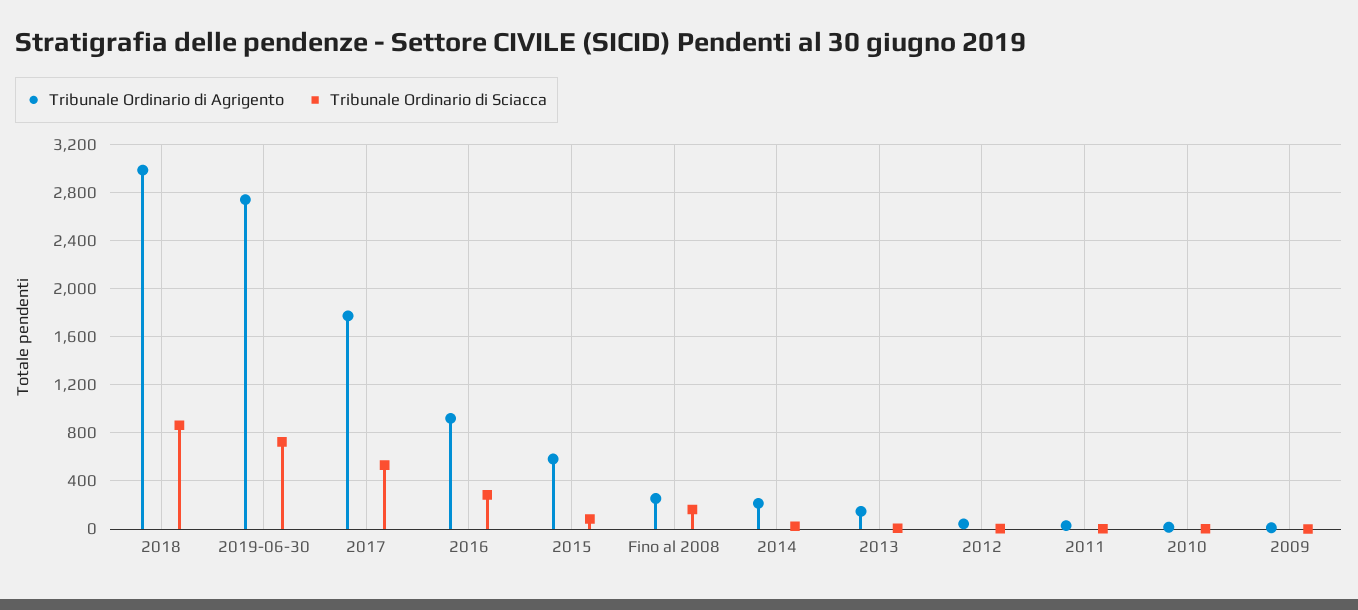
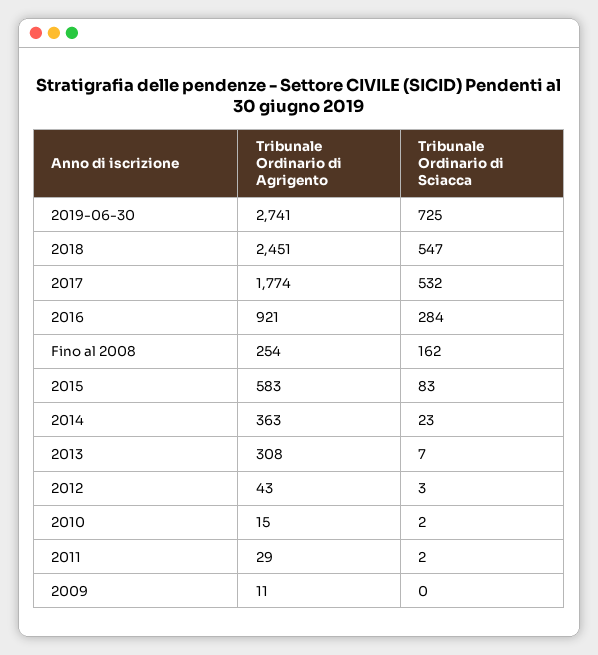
Tribunale Ordinario di Agrigento, 2018: 3000 -> 2451
Tribunale Ordinario di Sciacca, 2018: 850 -> 547
Tribunale Ordinario di Agrigento, 2014: 200 -> 363
Tribunale Ordinario di Agrigento, 2013: 150 -> 308

